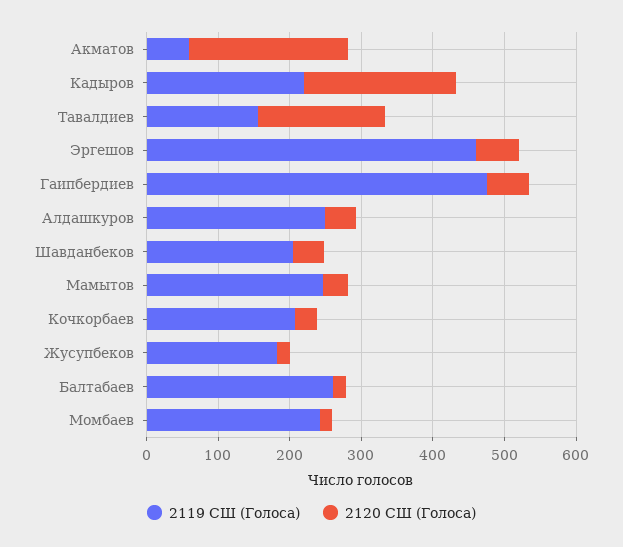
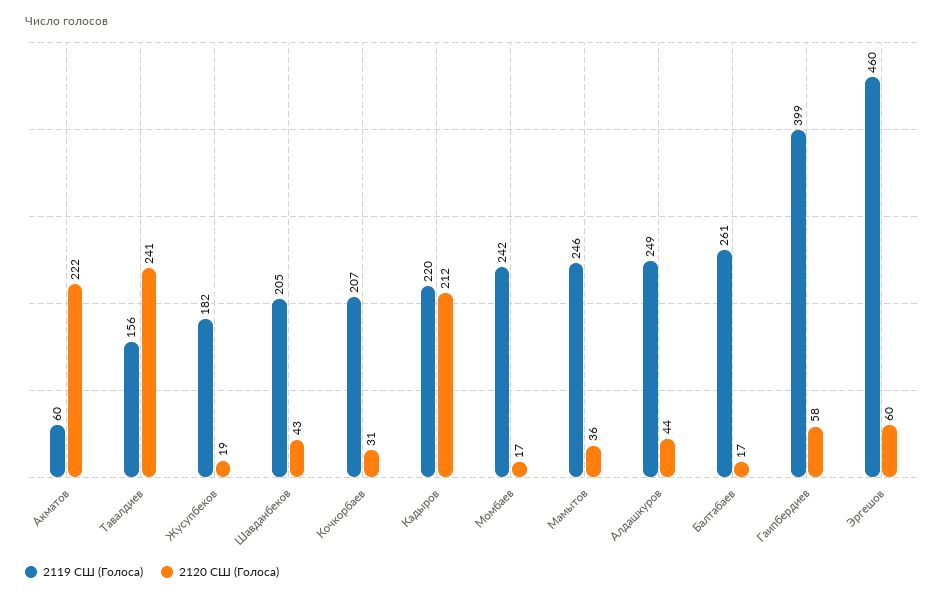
2120 СШ (Голоса), Тавалдиев: 180 -> 241
2119 СШ (Голоса), Гаипбердиев: 480 -> 399

